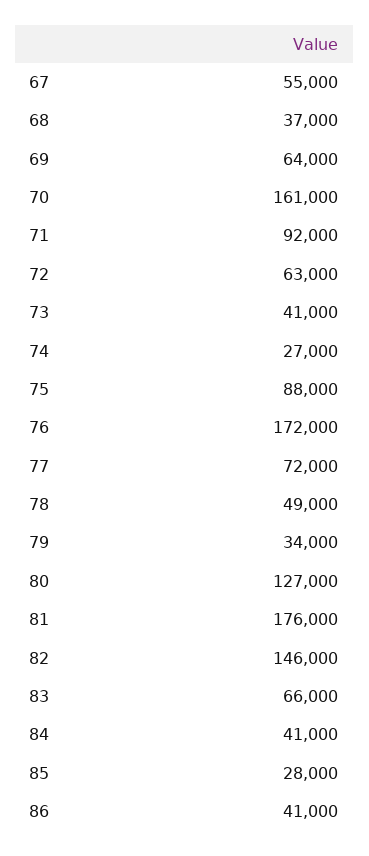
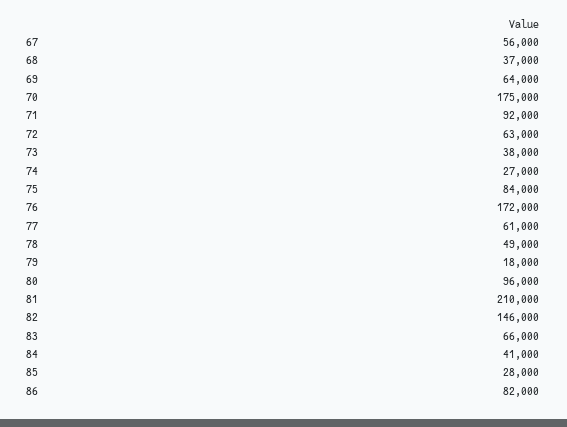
67: 55000 -> 56000
70: 161000 -> 175000
73: 41000 -> 38000
75: 88000 -> 84000
77: 72000 -> 61000
79: 34000 -> 18000
80: 127000 -> 96000
81: 176000 -> 210000
86: 41000 -> 82000

